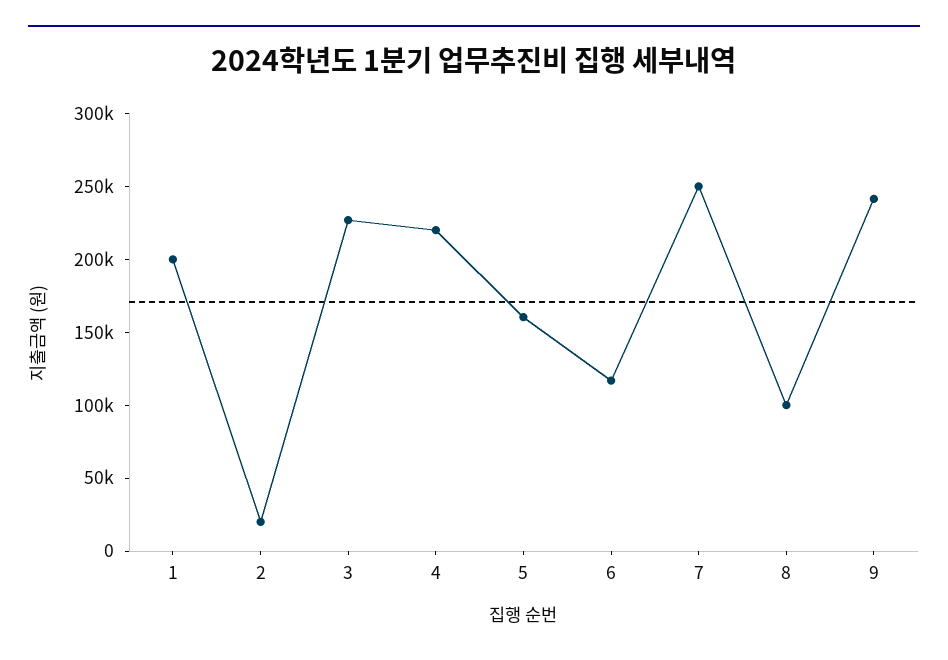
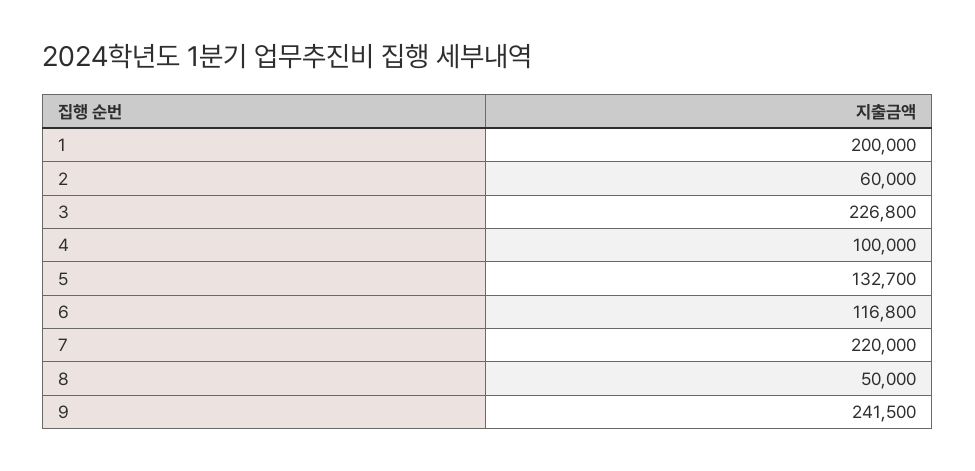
2: 20000 -> 60000
4: 220000 -> 100000
5: 160000 -> 132700
7: 250000 -> 220000
8: 100000 -> 50000

